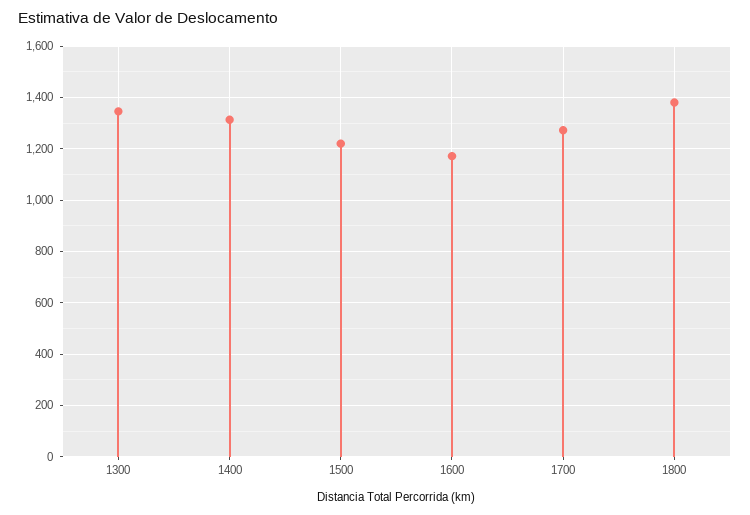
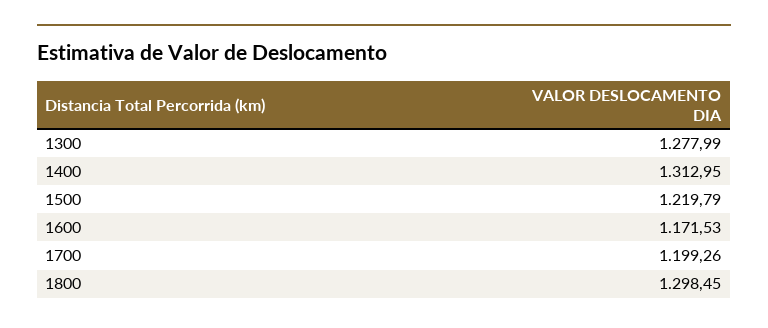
1300: 1350 -> 1277.99
1700: 1275 -> 1199.26
1800: 1375 -> 1298.45

